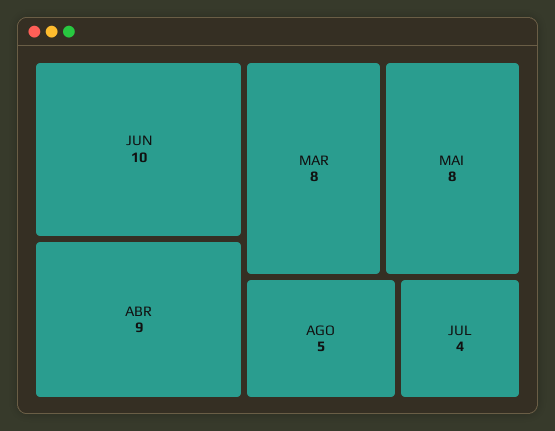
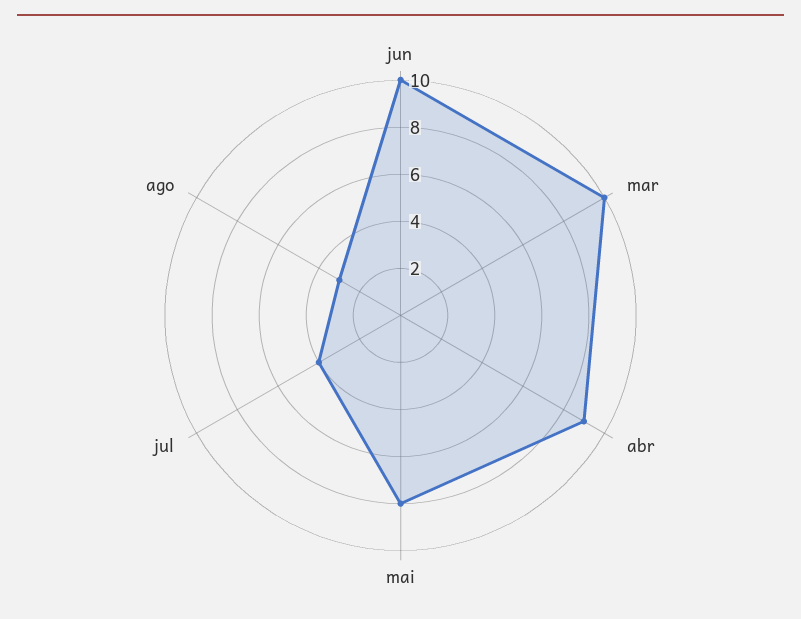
MAR: 8 -> 10
AGO: 5 -> 3

